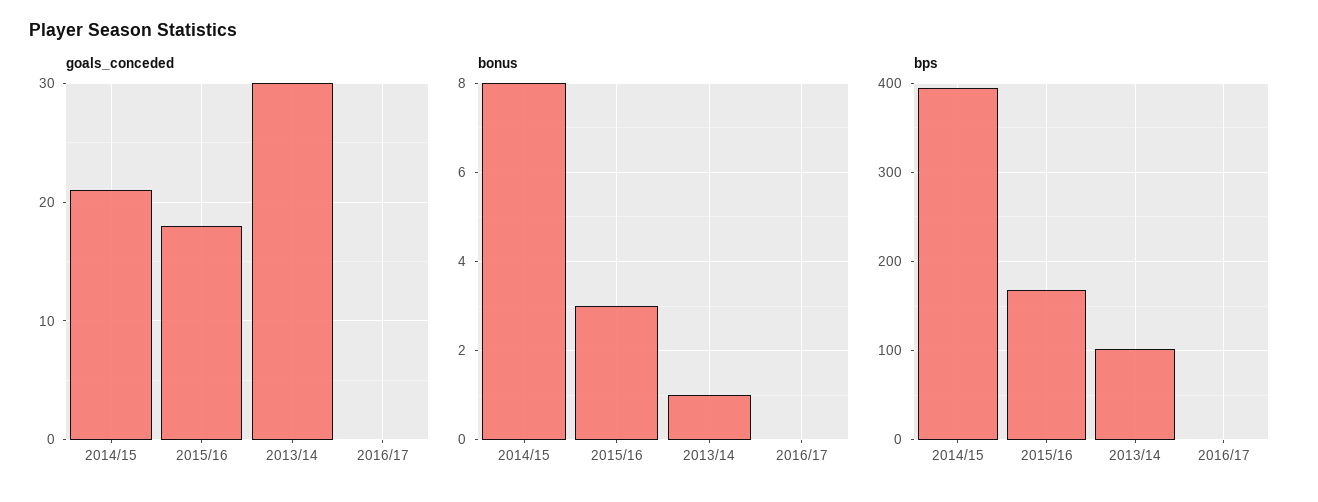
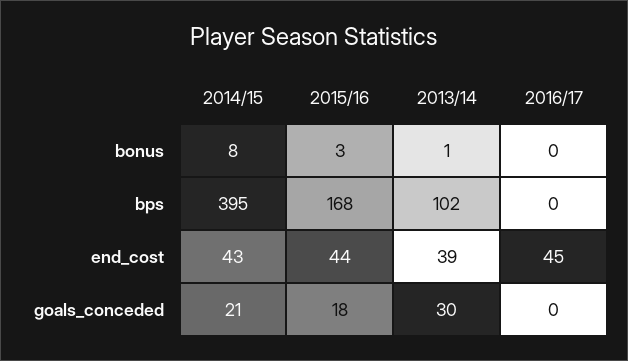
end_cost, 2014/15: none -> 43
end_cost, 2015/16: none -> 44
end_cost, 2013/14: none -> 39
end_cost, 2016/17: none -> 45

